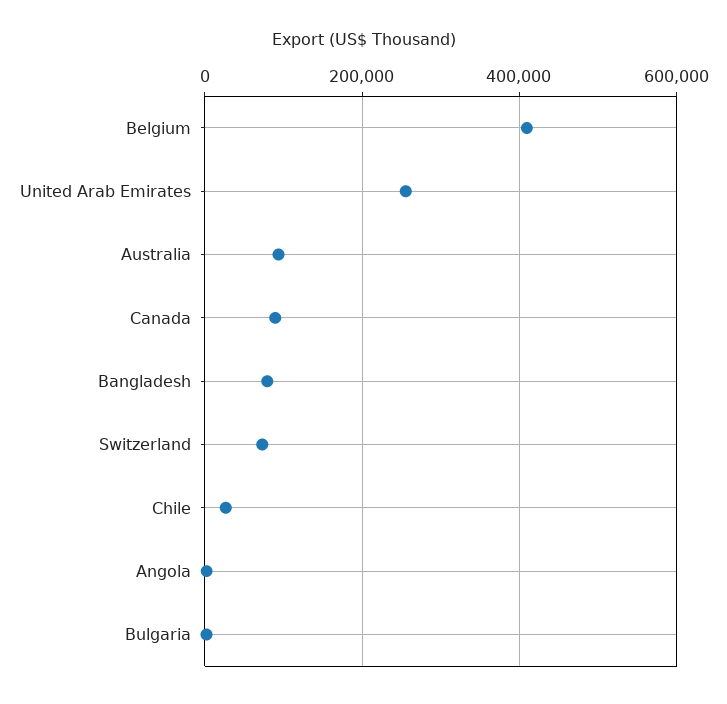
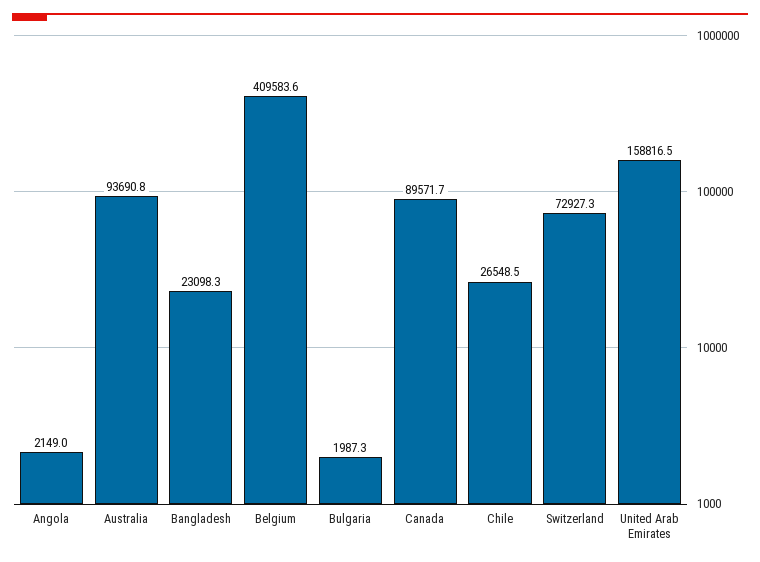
United Arab Emirates: 260000 -> 158816.5
Bangladesh: 80000 -> 23098.3

